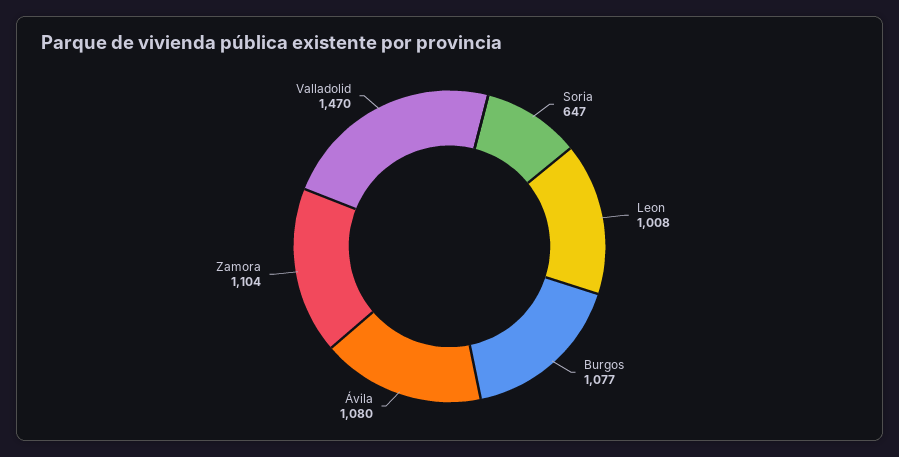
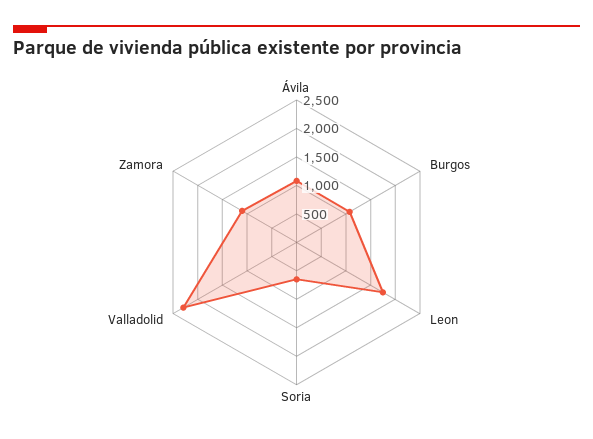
Leon: 1008 -> 1750
Valladolid: 1470 -> 2250

